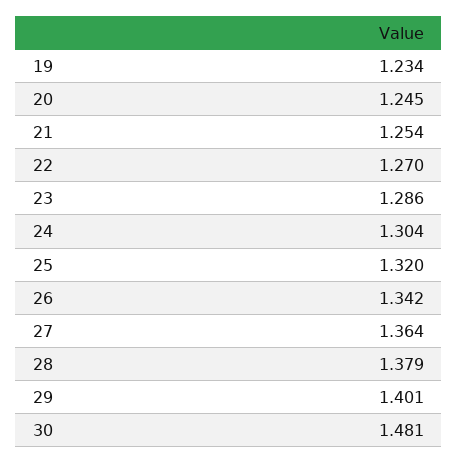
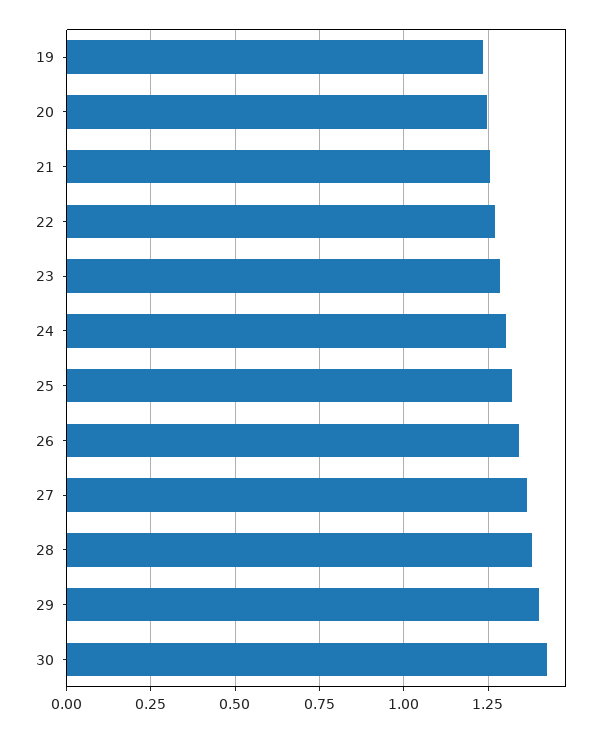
30: 1.481 -> 1.425

